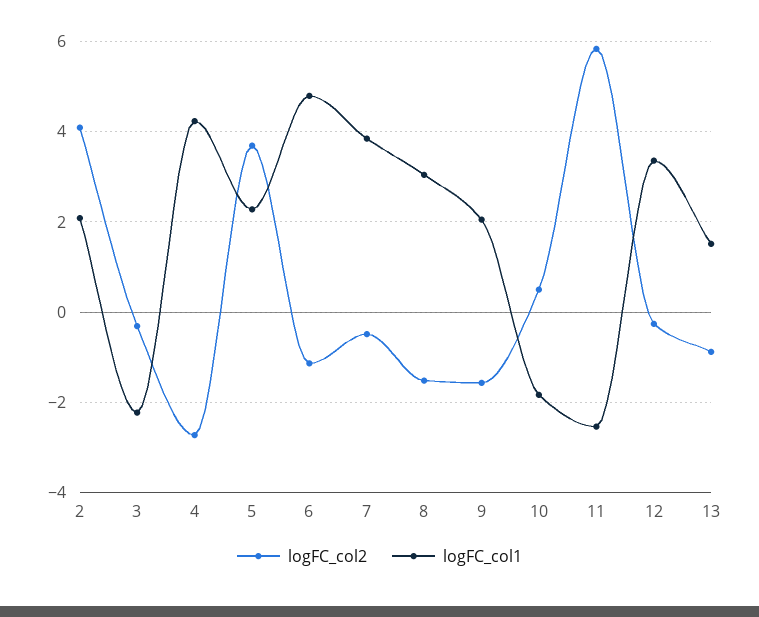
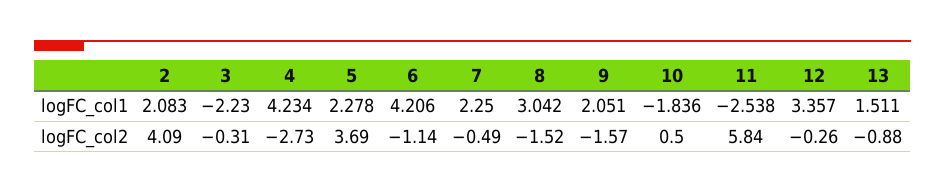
logFC_col1, 6: 4.8 -> 4.206
logFC_col1, 7: 3.8 -> 2.25

